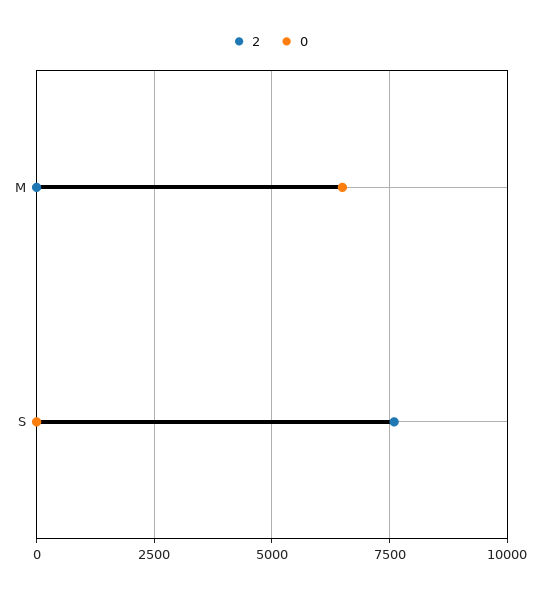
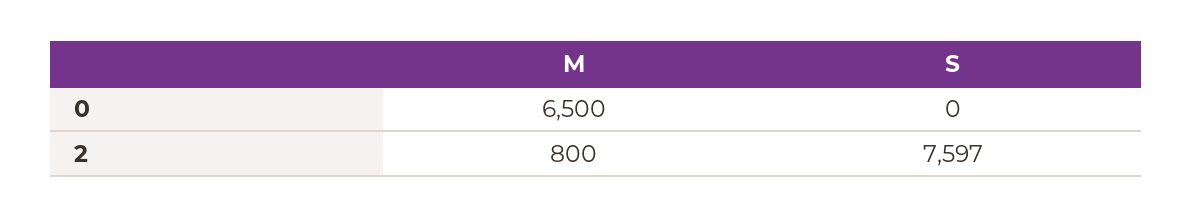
2, M: 0 -> 800

